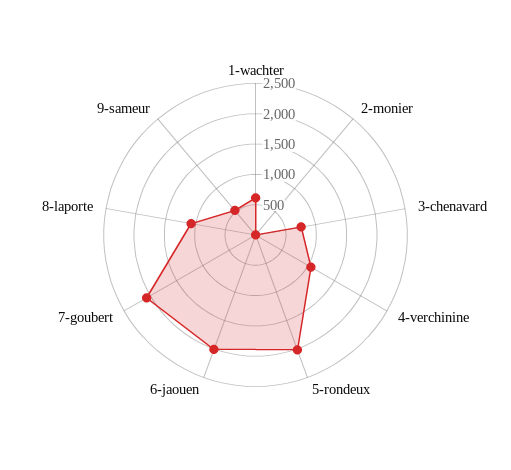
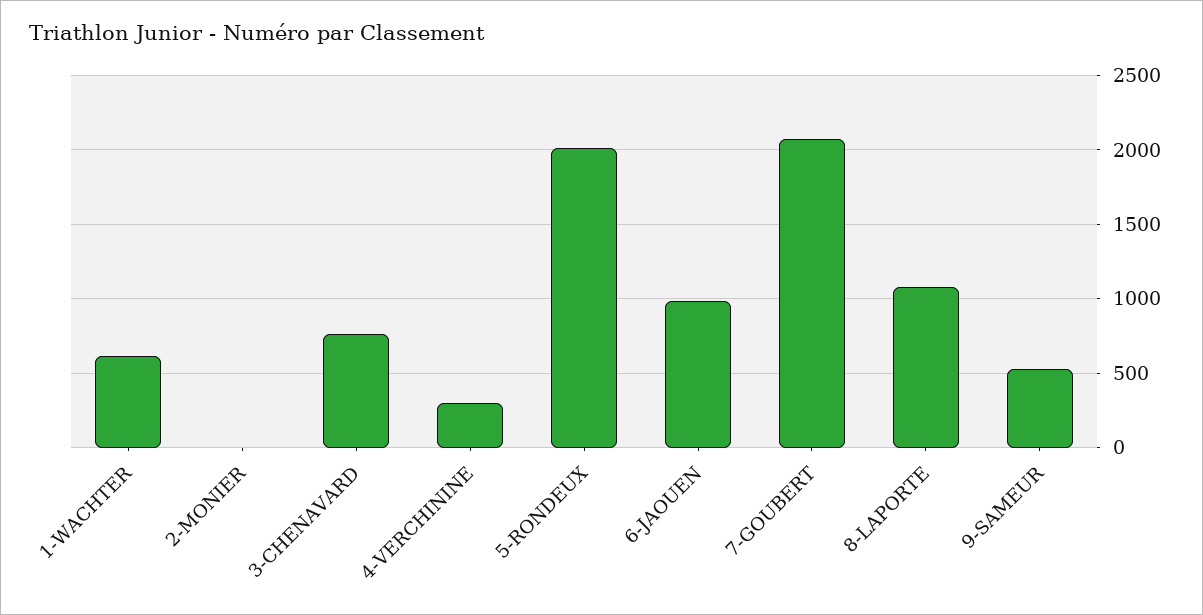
4-verchinine: 1000 -> 300
6-jaouen: 2000 -> 1000

